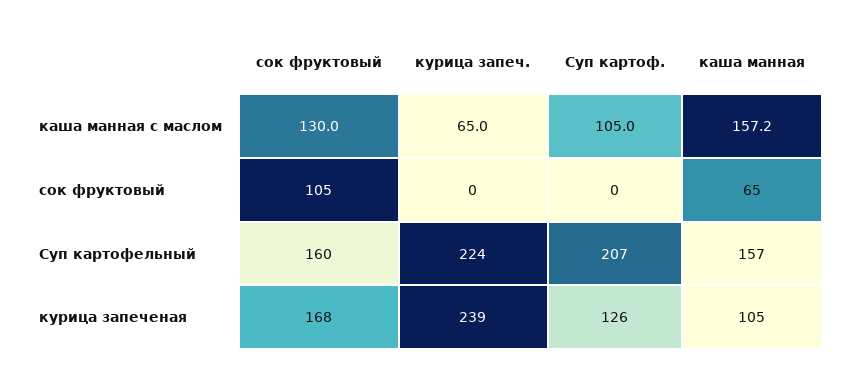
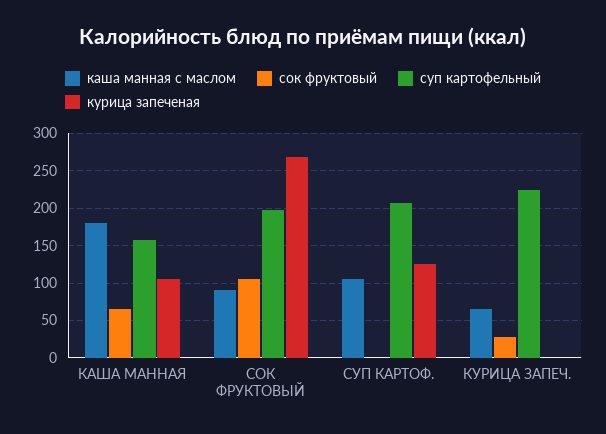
каша манная с маслом, сок фруктовый: 130 -> 90
каша манная с маслом, каша манная: 157.2 -> 180
сок фруктовый, курица запеч.: 0 -> 30
Суп картофельный, сок фруктовый: 160 -> 200
курица запеченая, сок фруктовый: 168 -> 270
курица запеченая, курица запеч.: 239 -> 0

